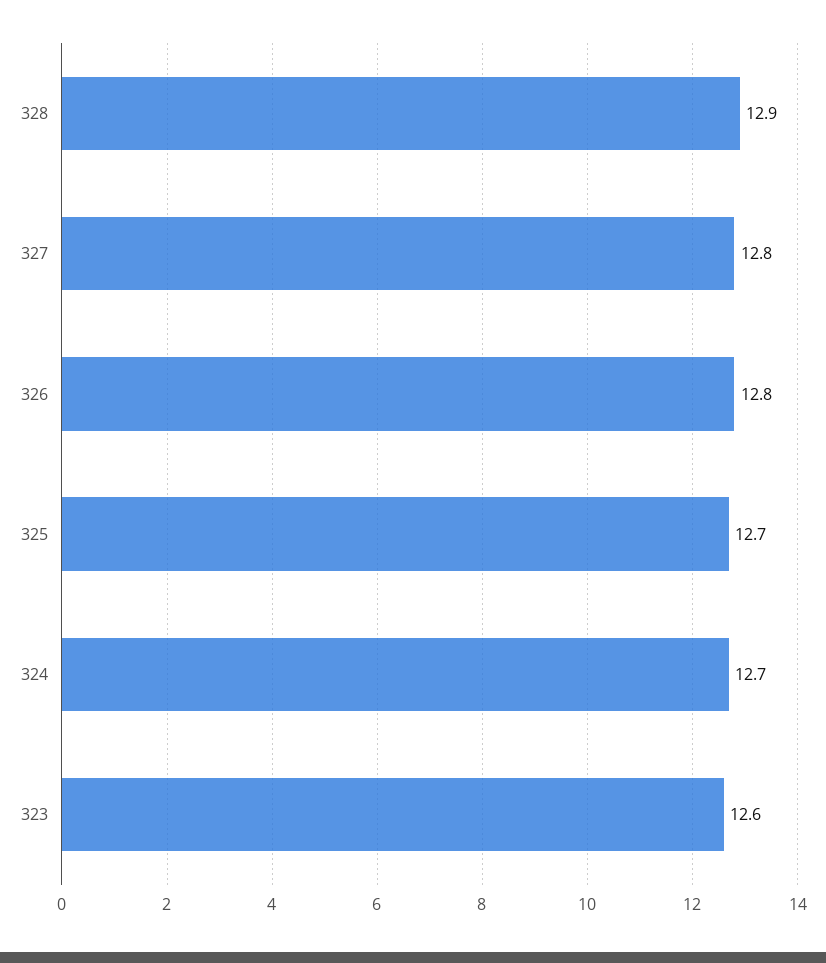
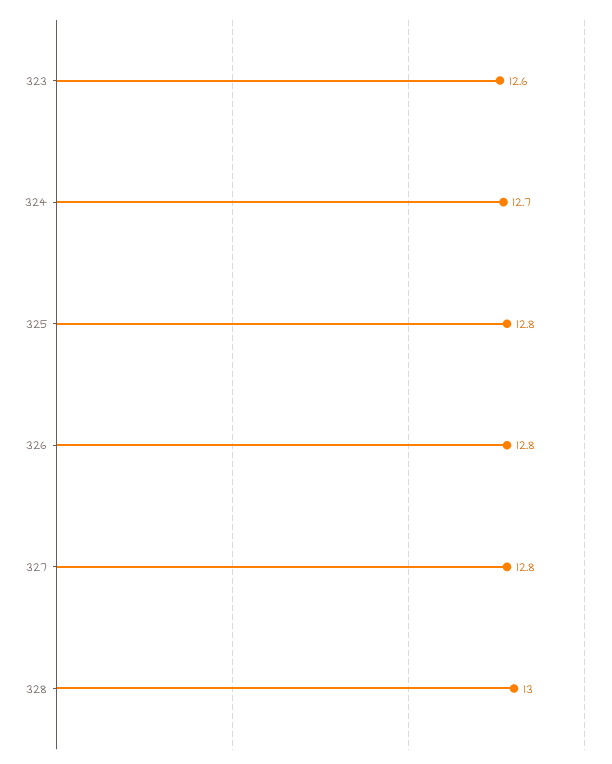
328: 12.9 -> 13
325: 12.7 -> 12.8

